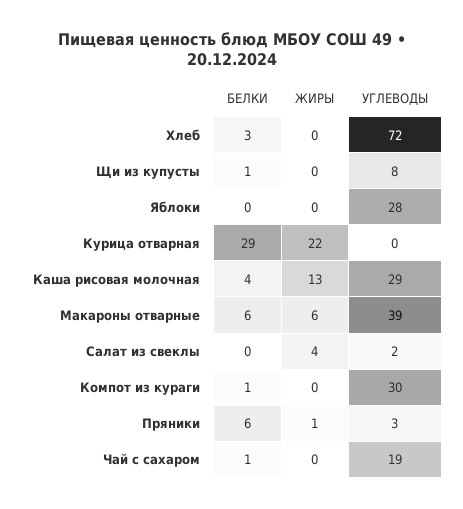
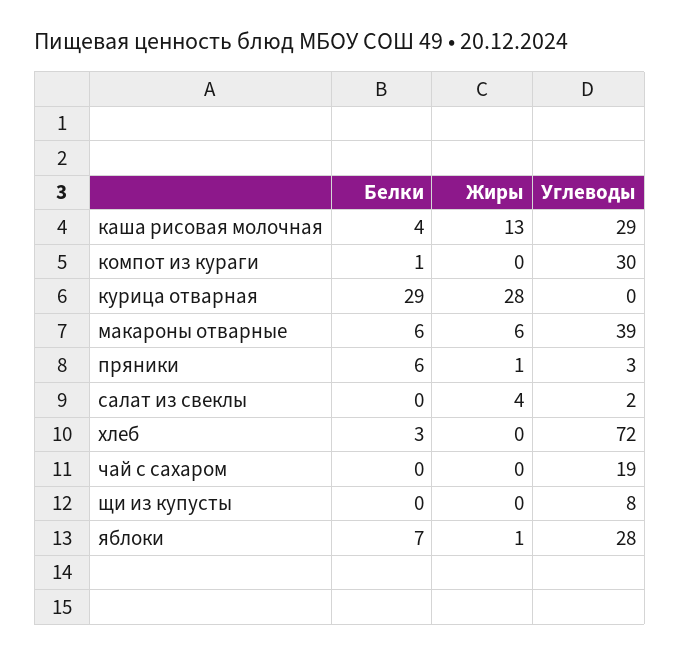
БЕЛКИ, Щи из купусты: 1 -> 0
БЕЛКИ, Яблоки: 0 -> 7
ЖИРЫ, Яблоки: 0 -> 1
ЖИРЫ, Курица отварная: 22 -> 28
БЕЛКИ, Чай с сахаром: 1 -> 0

